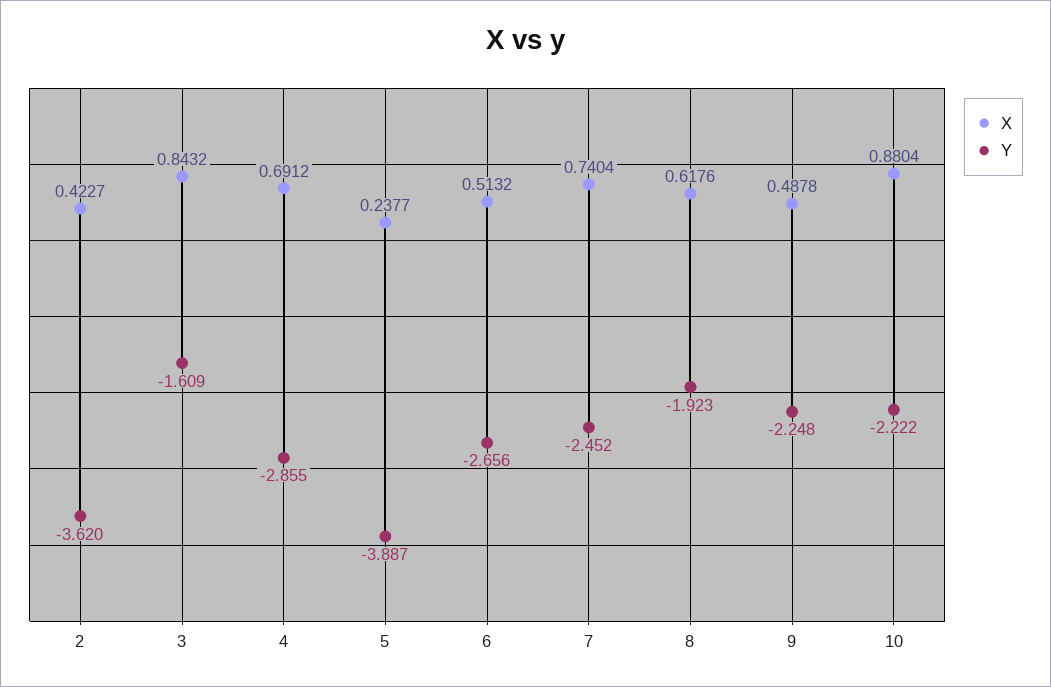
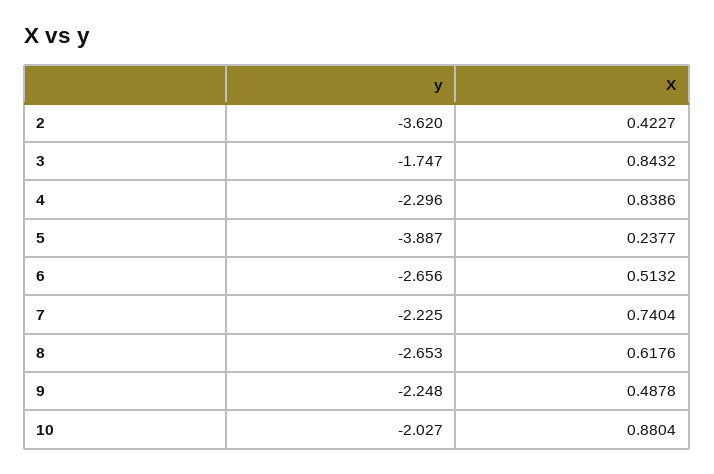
Y, 3: -1.609 -> -1.747
X, 4: 0.6912 -> 0.8386
Y, 4: -2.855 -> -2.296
Y, 7: -2.452 -> -2.225
Y, 8: -1.923 -> -2.653
Y, 10: -2.222 -> -2.027

